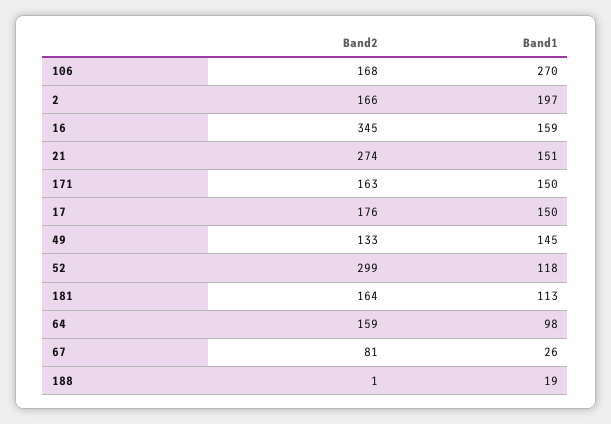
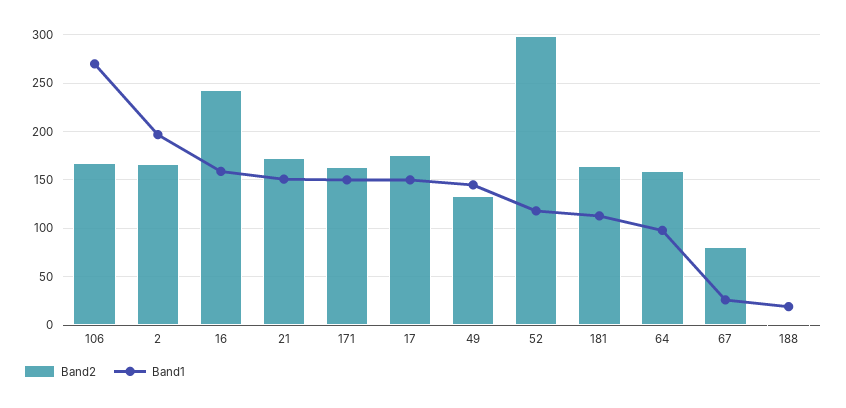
Band2, 16: 345 -> 240
Band2, 21: 274 -> 170

